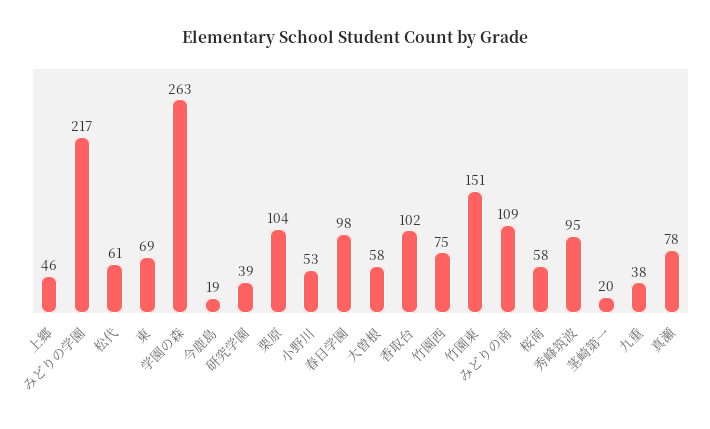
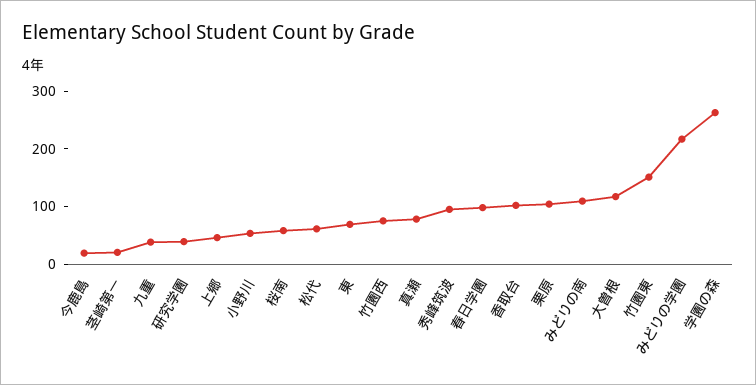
大曽根: 58 -> 120

